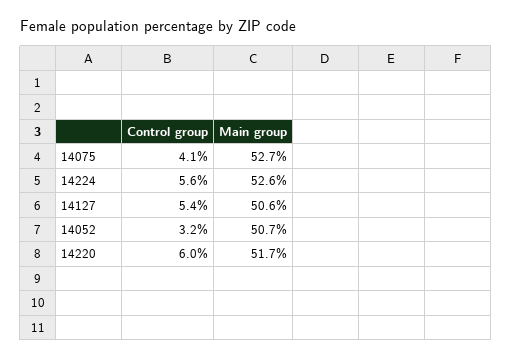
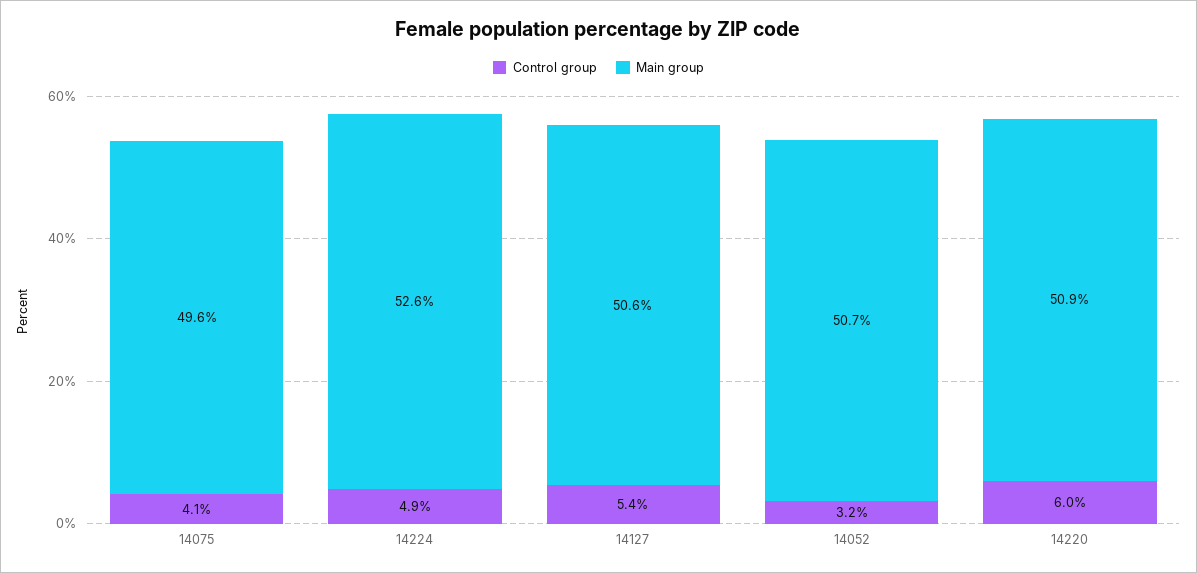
Main group, 14075: 52.7 -> 49.6
Control group, 14224: 5.6 -> 4.9
Main group, 14220: 51.7 -> 50.9

